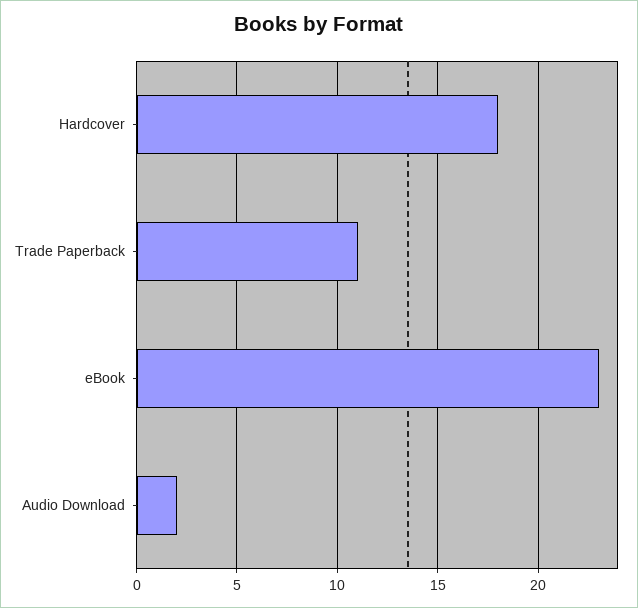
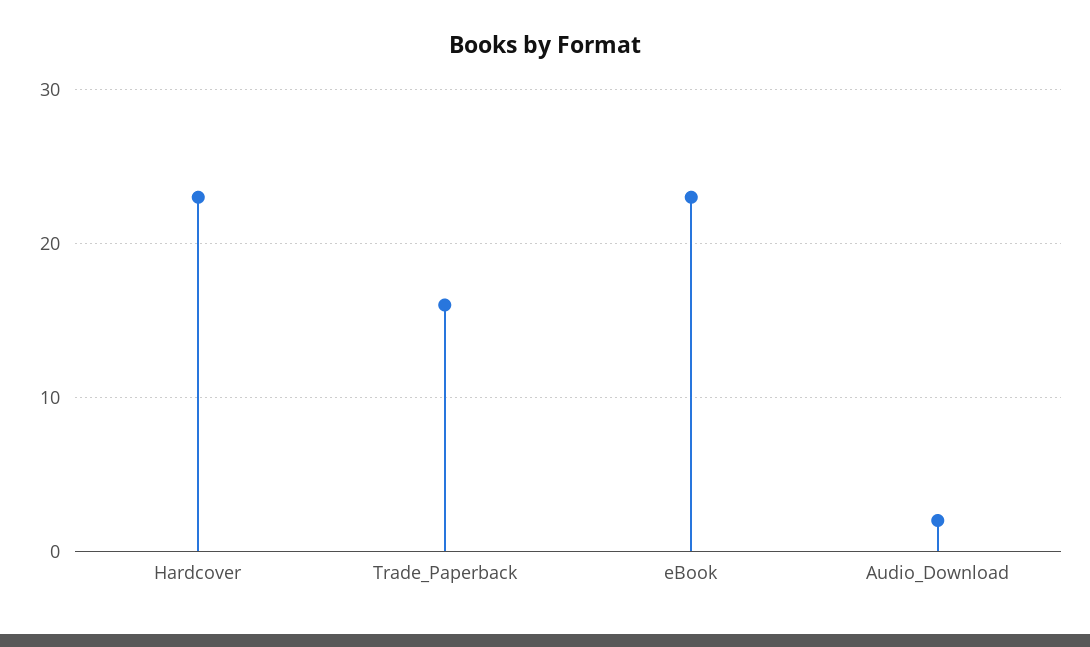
Hardcover: 18 -> 23
Trade Paperback: 11 -> 16

